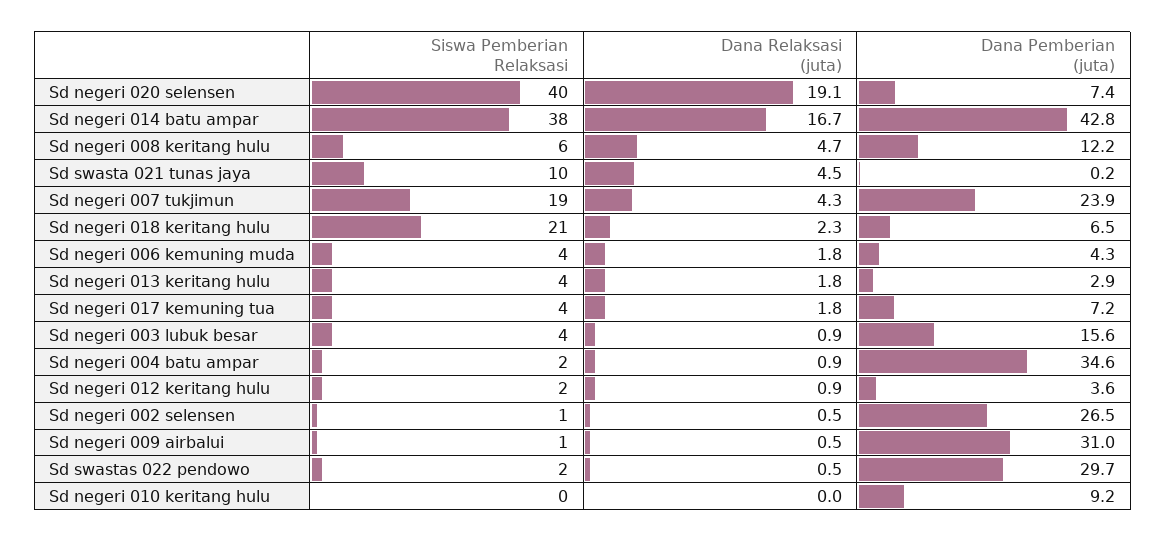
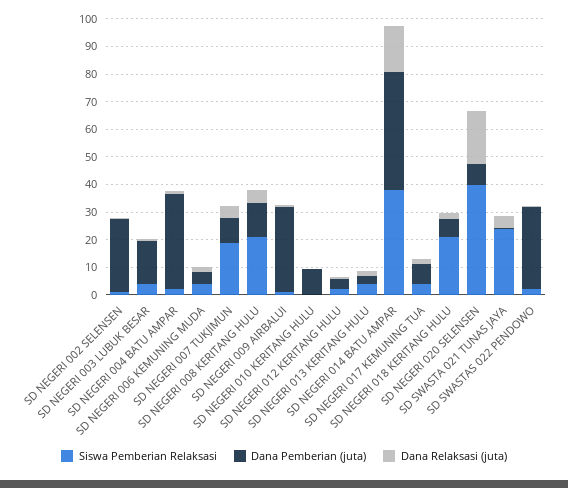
Siswa Pemberian Relaksasi, Sd negeri 008 keritang hulu: 6 -> 20
Siswa Pemberian Relaksasi, Sd swasta 021 tunas jaya: 10 -> 25
Dana Pemberian (juta), Sd negeri 007 tukjimun: 23.9 -> 10

